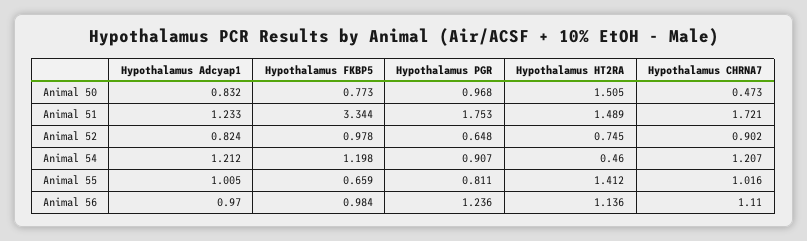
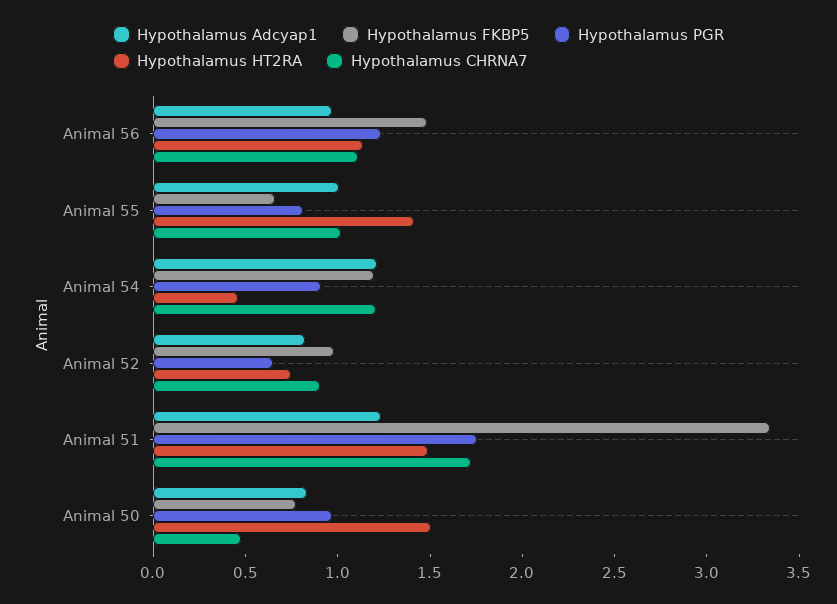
Hypothalamus FKBP5, Animal 56: 0.984 -> 1.5

